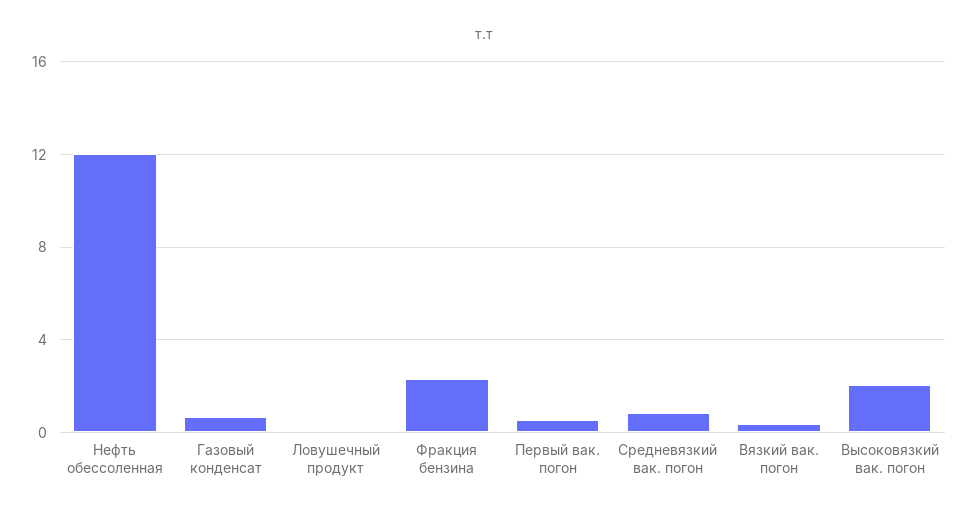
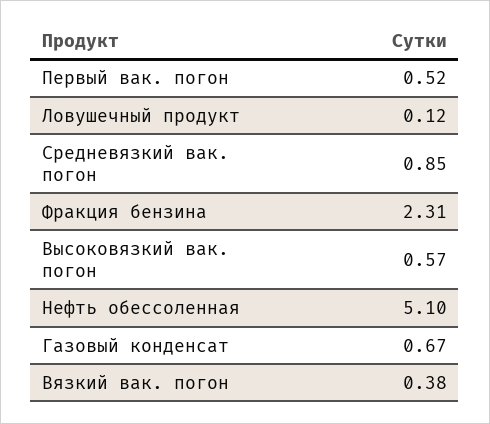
Нефть обессоленная: 12 -> 5.1
Высоковязкий вак. погон: 2 -> 0.57

